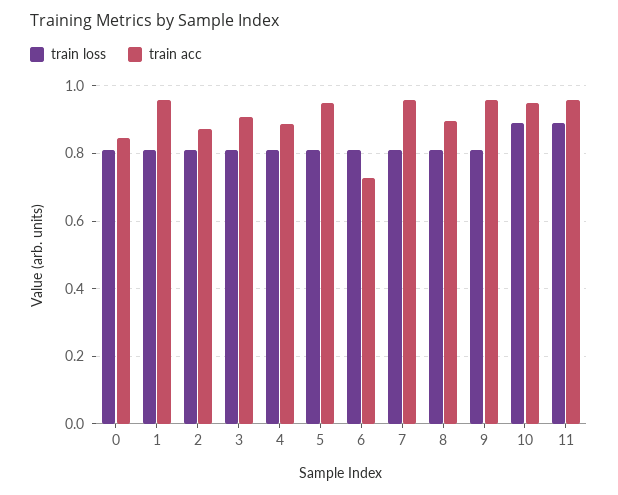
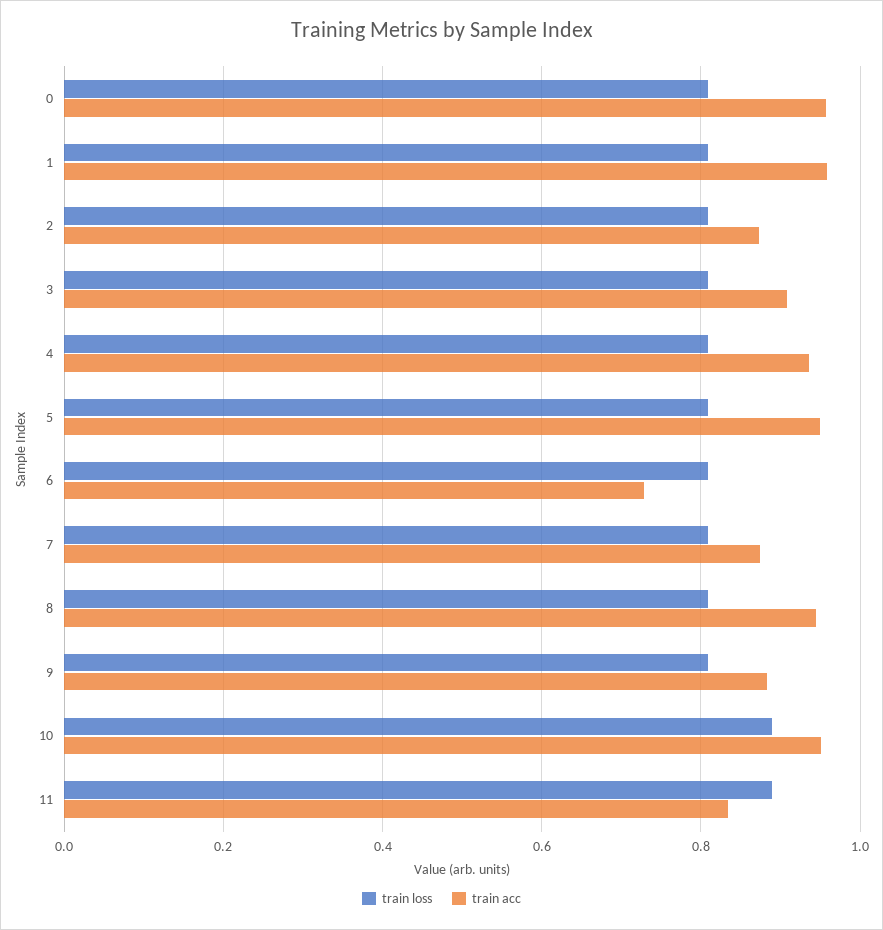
train acc, 0: 0.84 -> 0.96
train acc, 4: 0.88 -> 0.94
train acc, 7: 0.96 -> 0.88
train acc, 8: 0.9 -> 0.94
train acc, 9: 0.96 -> 0.88
train acc, 11: 0.96 -> 0.84

